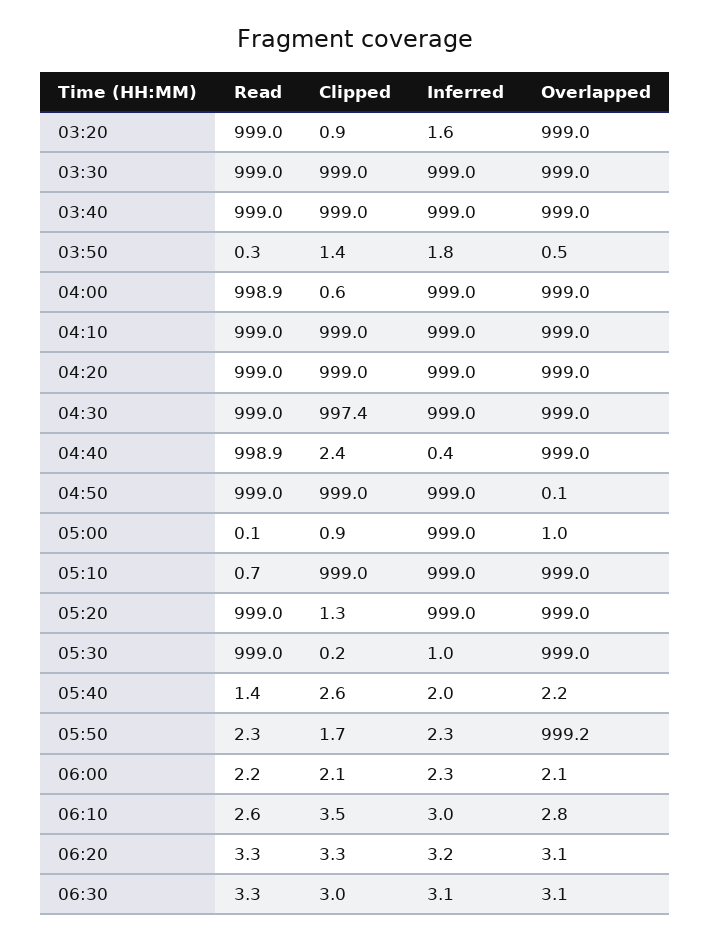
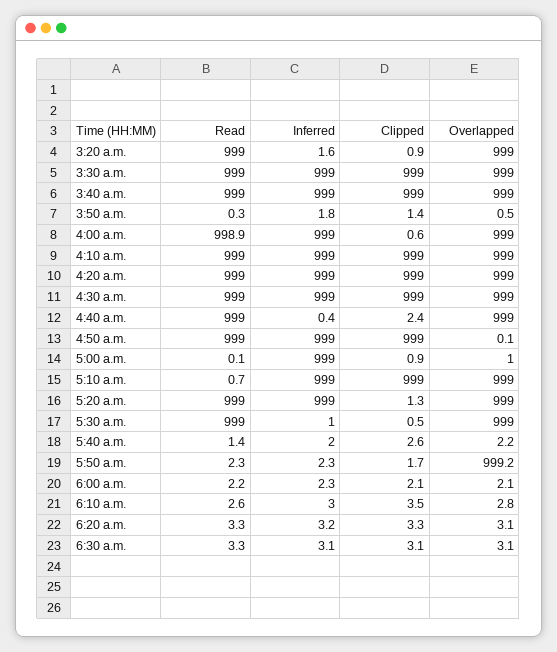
Clipped, 04:30: 997.4 -> 999
Read, 04:40: 998.9 -> 999
Clipped, 05:30: 0.2 -> 0.5
Clipped, 06:30: 3 -> 3.1

